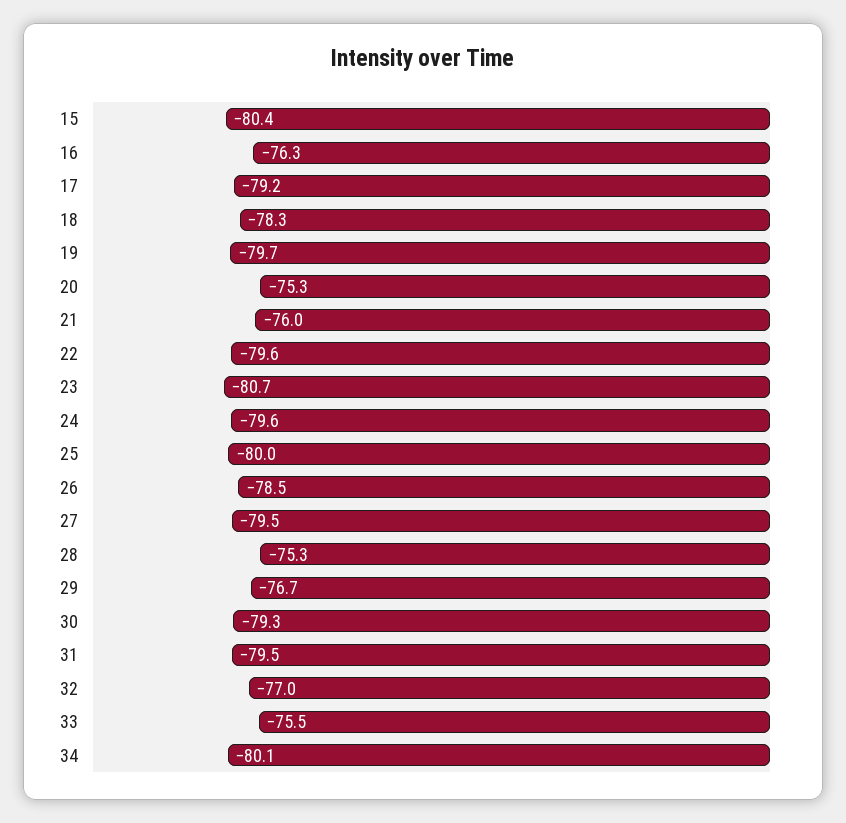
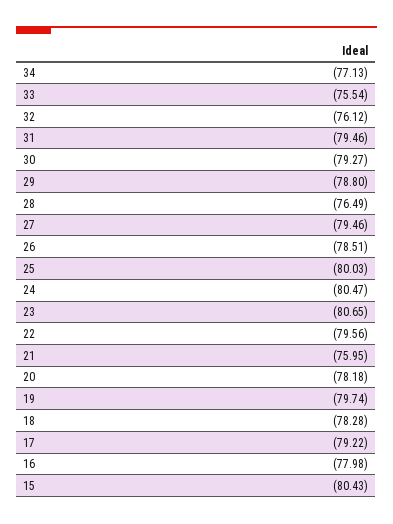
16: -76.3 -> -77.98
20: -75.3 -> -78.18
24: -79.6 -> -80.47
28: -75.3 -> -76.49
29: -76.7 -> -78.8
32: -77 -> -76.12
34: -80.1 -> -77.13

